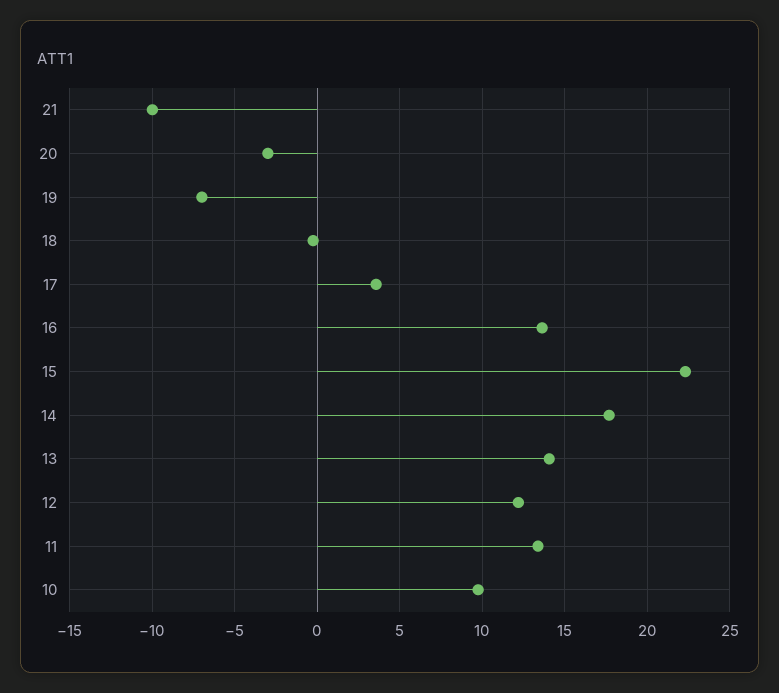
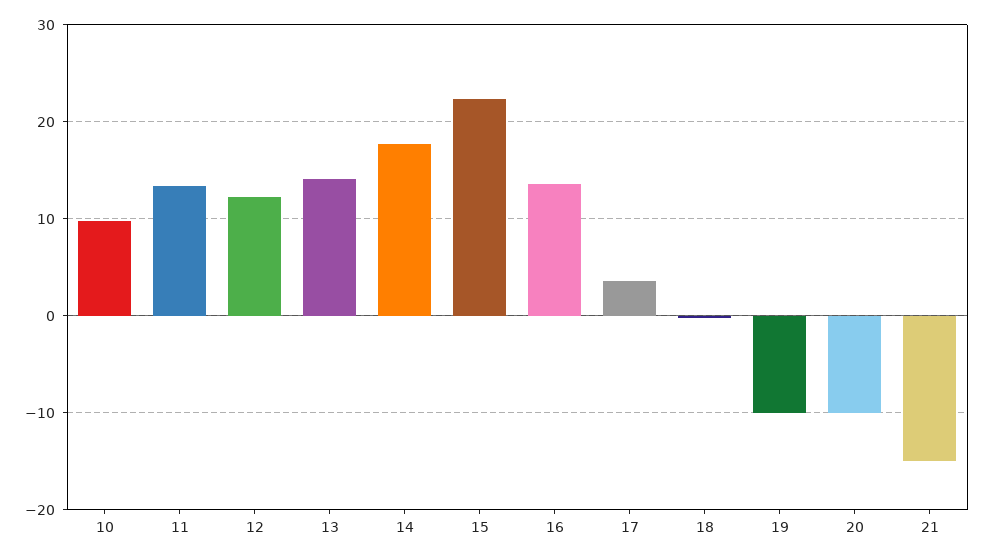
21: -10 -> -15
20: -3 -> -10
19: -7 -> -10

